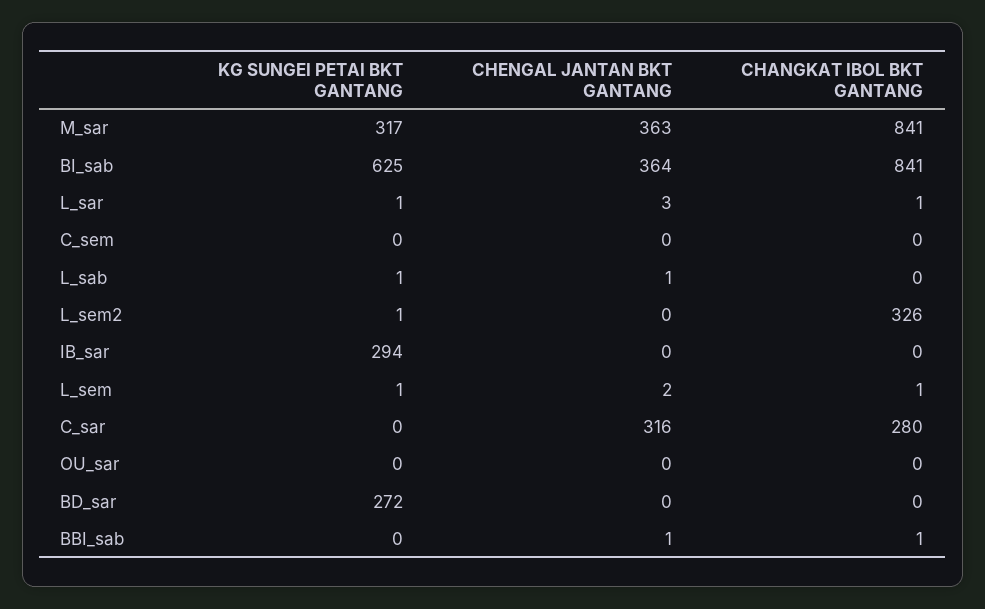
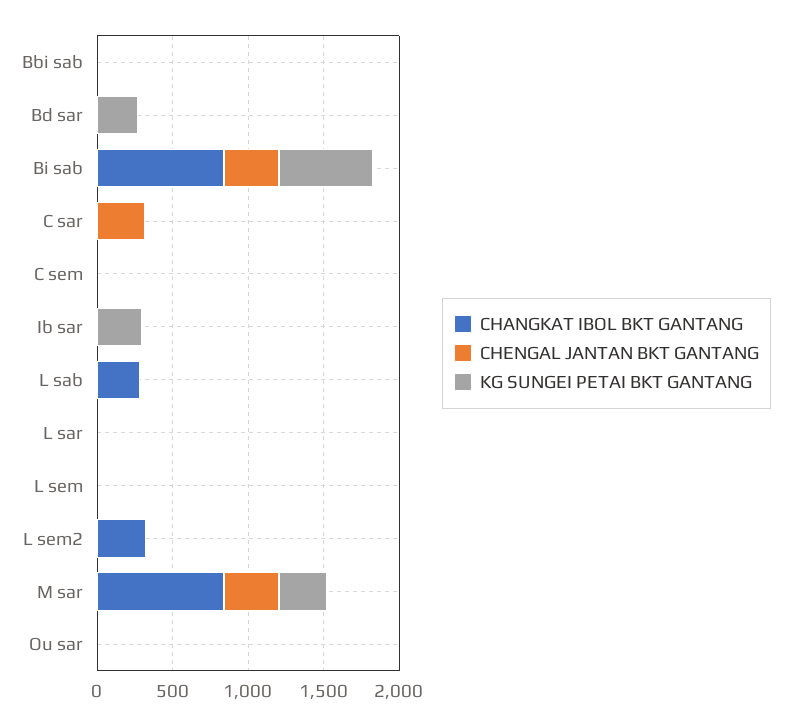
CHANGKAT IBOL BKT GANTANG, L_sab: 0 -> 300
CHANGKAT IBOL BKT GANTANG, C_sar: 280 -> 0

